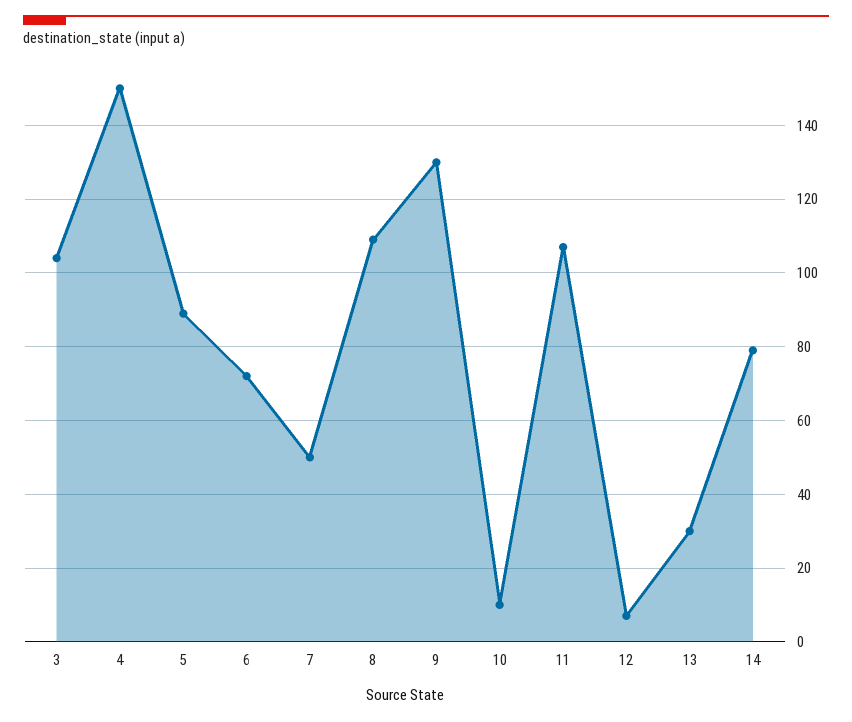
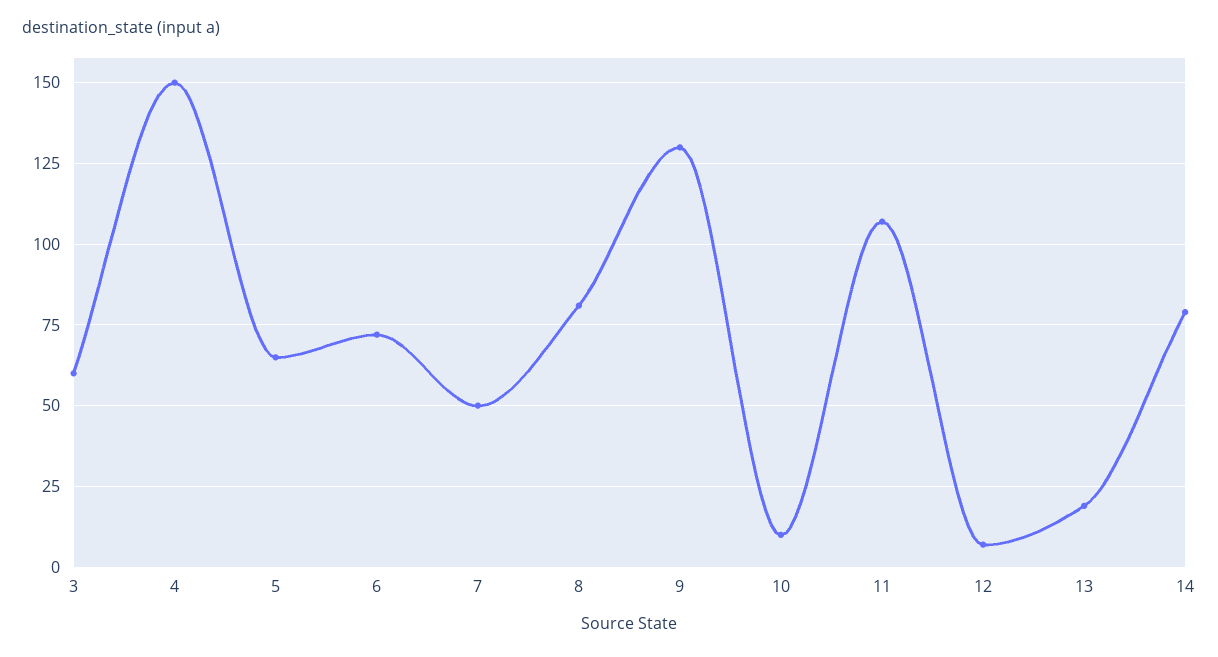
3: 105 -> 60
5: 90 -> 65
8: 110 -> 80
13: 30 -> 20

